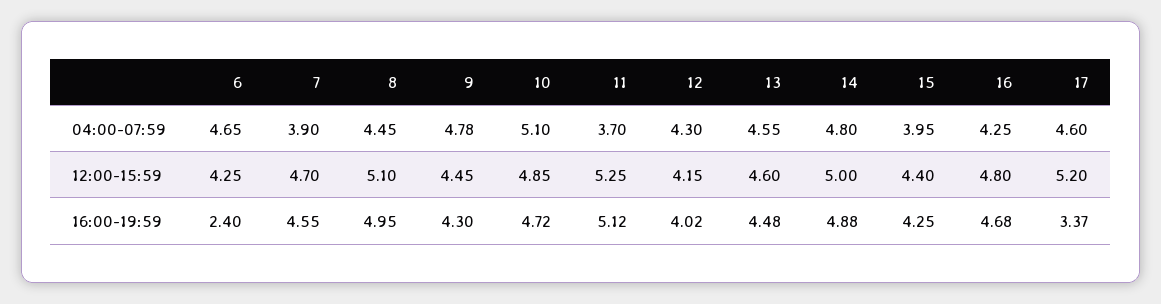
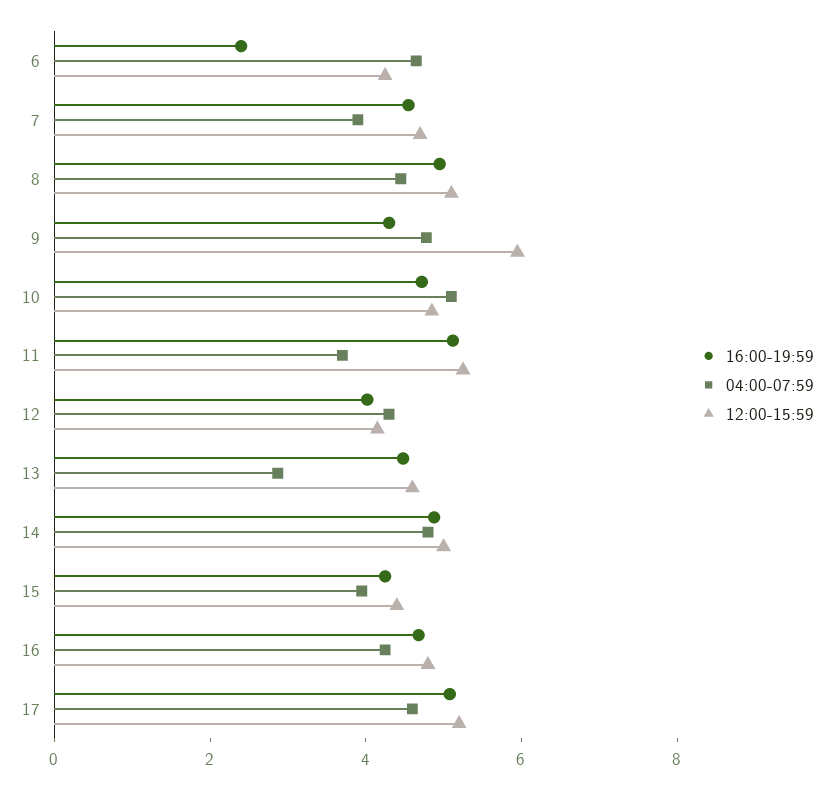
04:00-07:59, 13: 4.55 -> 3
12:00-15:59, 9: 4.45 -> 6
16:00-19:59, 17: 3.37 -> 5

